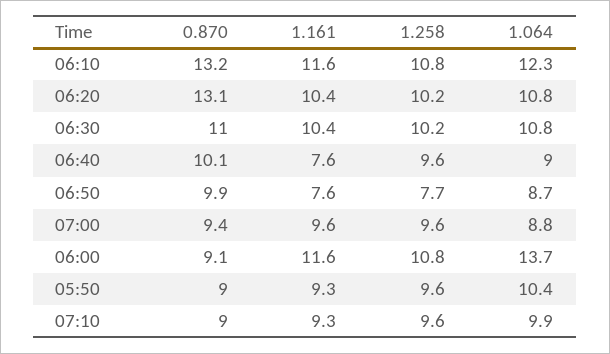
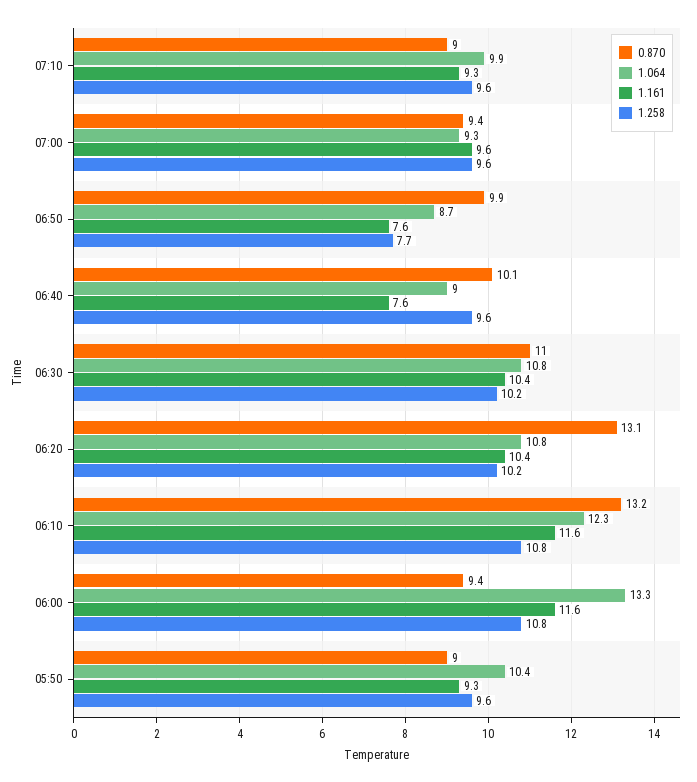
1.064, 07:00: 8.8 -> 9.3
0.870, 06:00: 9.1 -> 9.4
1.064, 06:00: 13.7 -> 13.3

